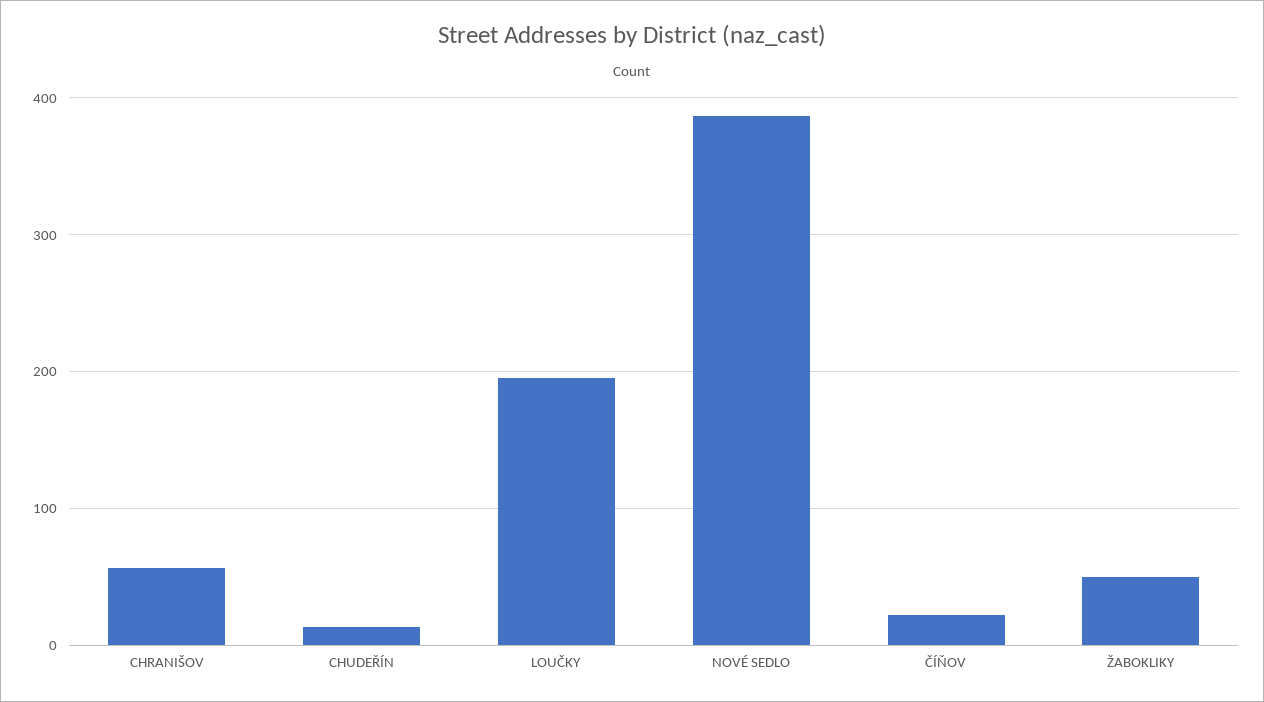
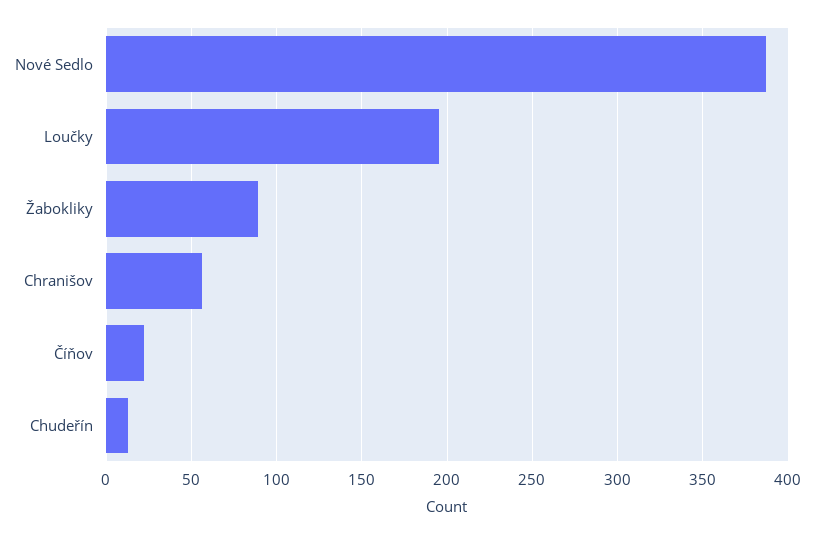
ŽABOKLIKY: 50 -> 90

